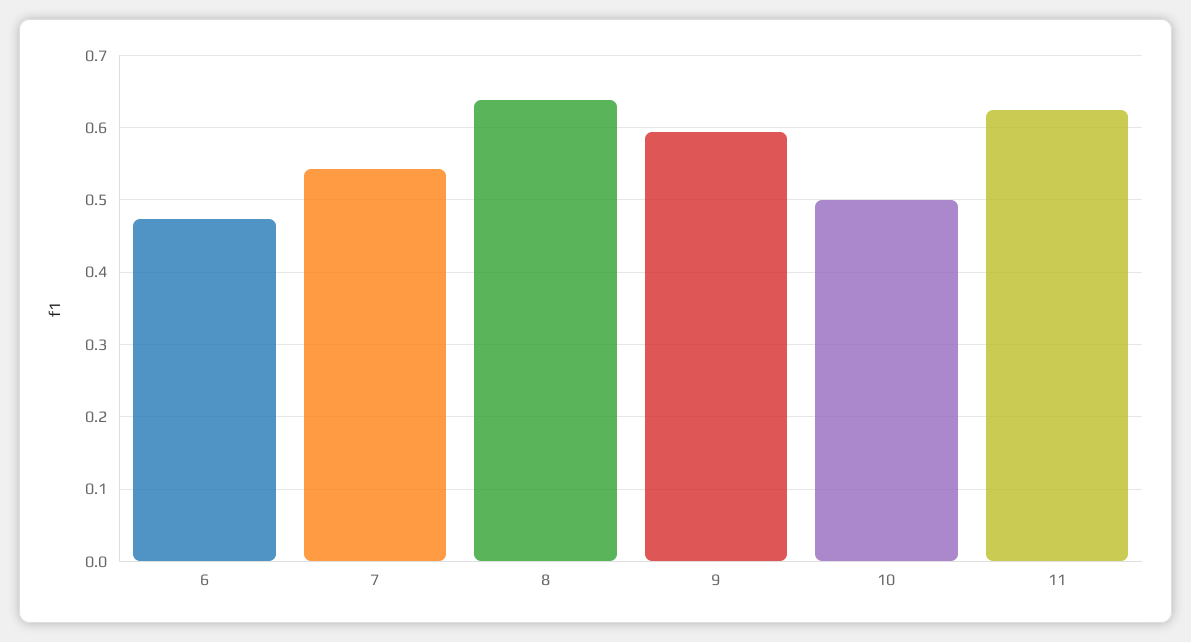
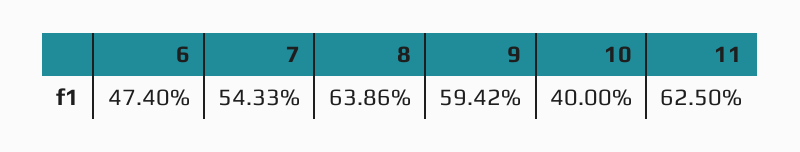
10: 0.5 -> 0.4

